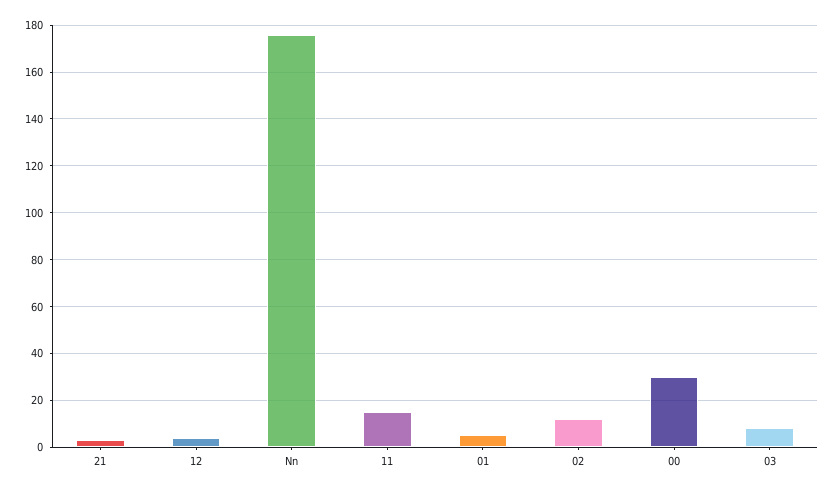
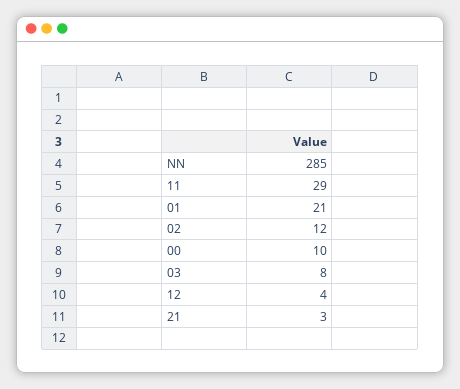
Nn: 175 -> 285
11: 15 -> 29
01: 5 -> 21
00: 30 -> 10

